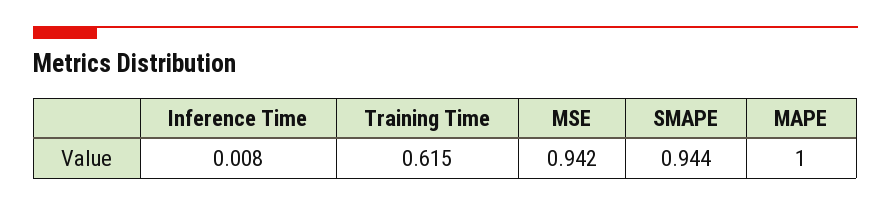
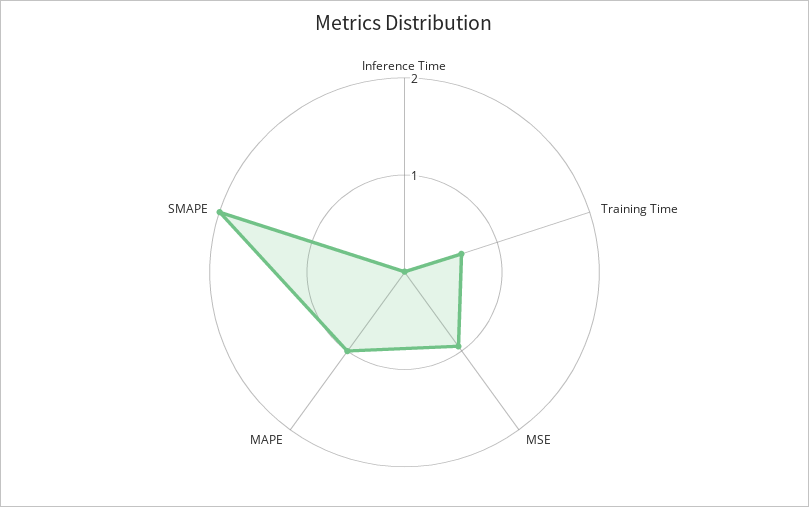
SMAPE: 0.944 -> 2

